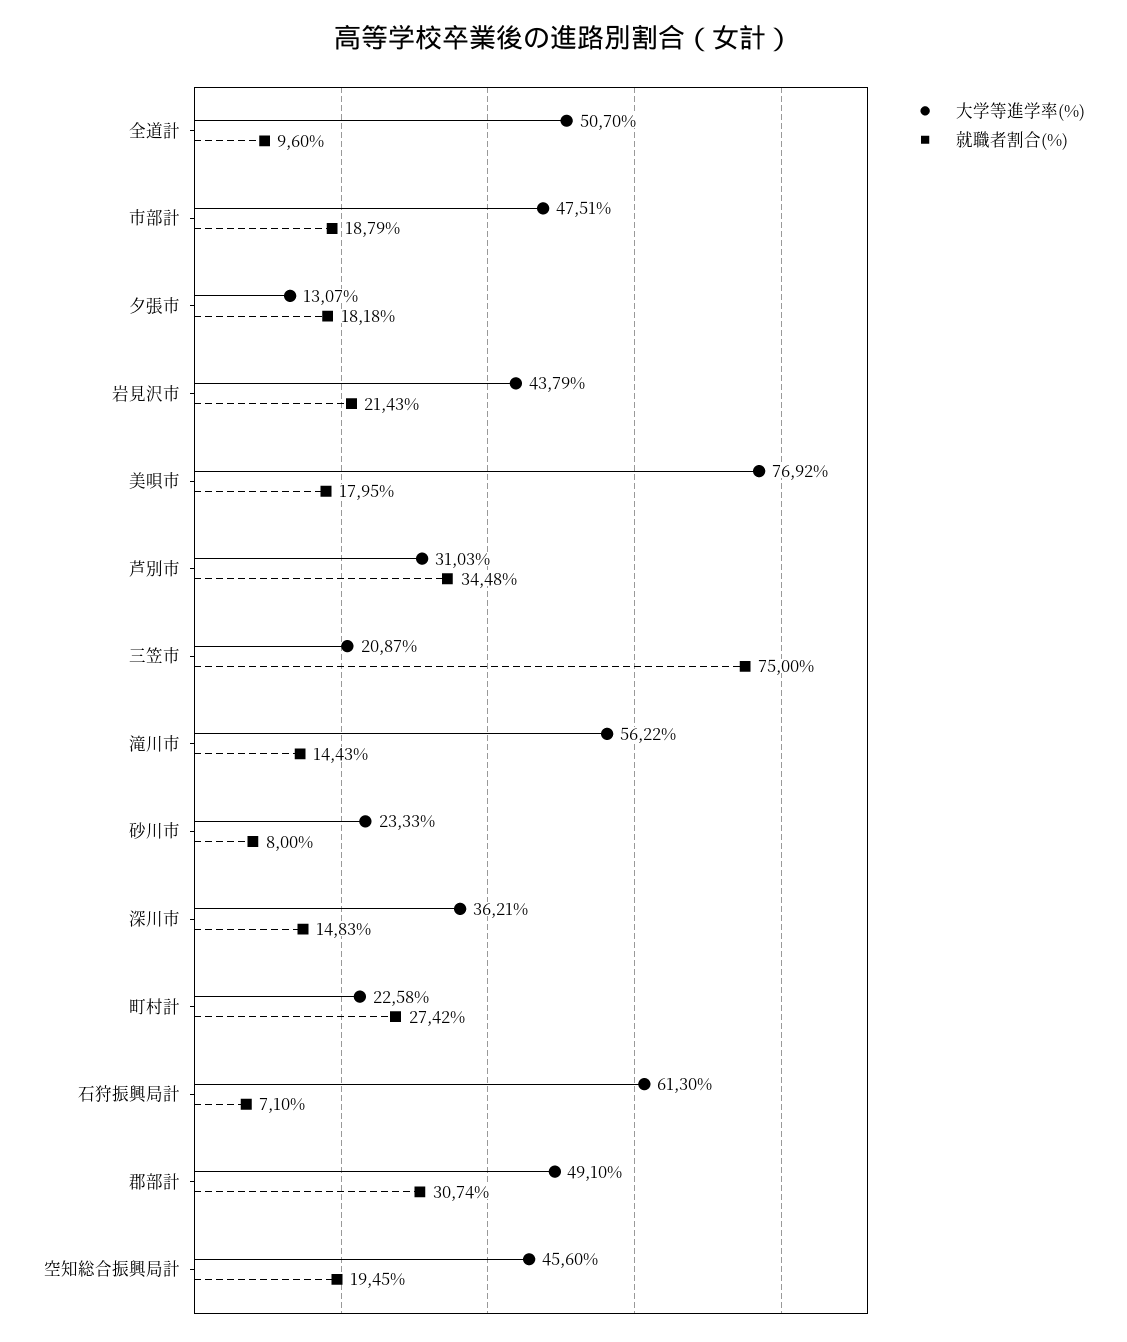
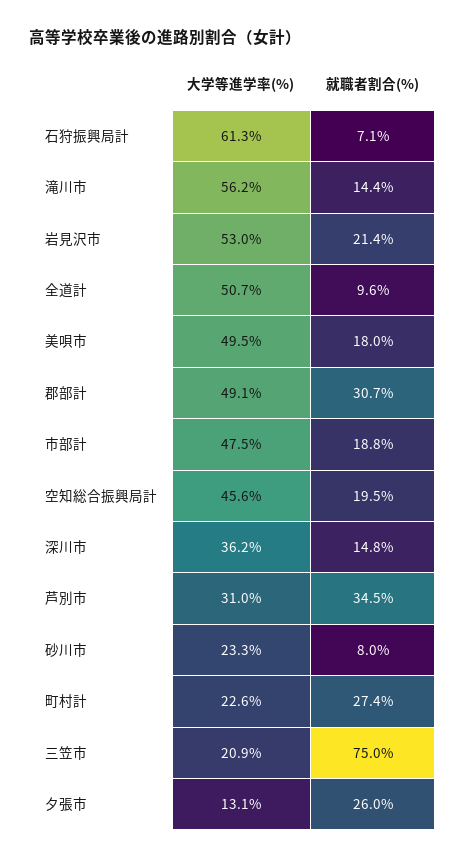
就職者割合(%), 夕張市: 18.18 -> 26
大学等進学率(%), 岩見沢市: 43.79 -> 53
大学等進学率(%), 美唄市: 76.92 -> 49.5

